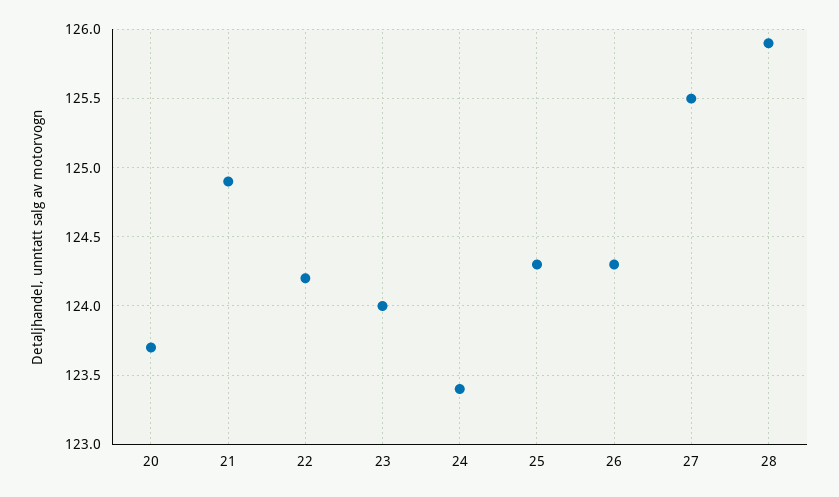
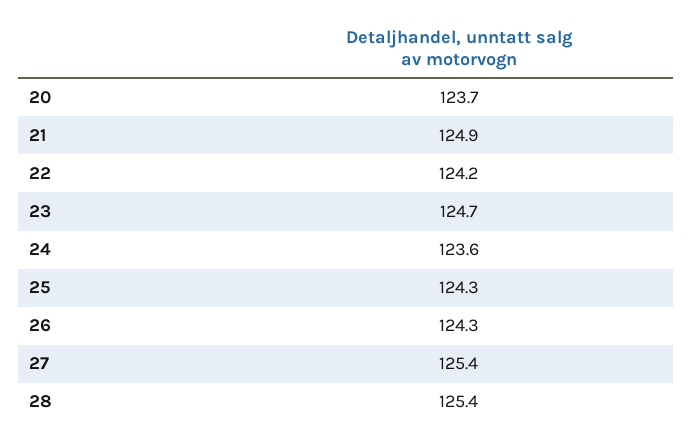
23: 124 -> 124.7
24: 123.4 -> 123.6
27: 125.5 -> 125.4
28: 125.9 -> 125.4

